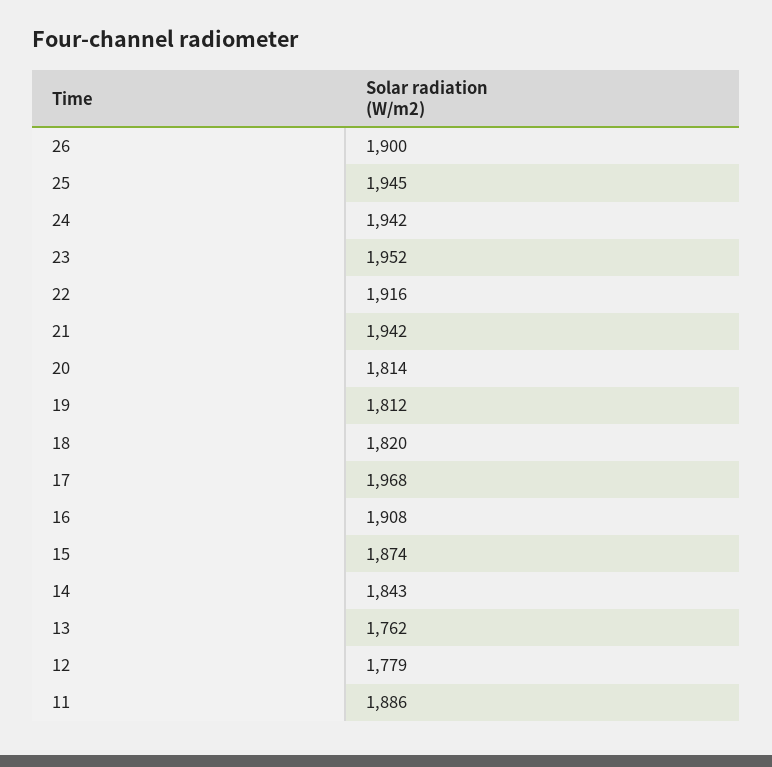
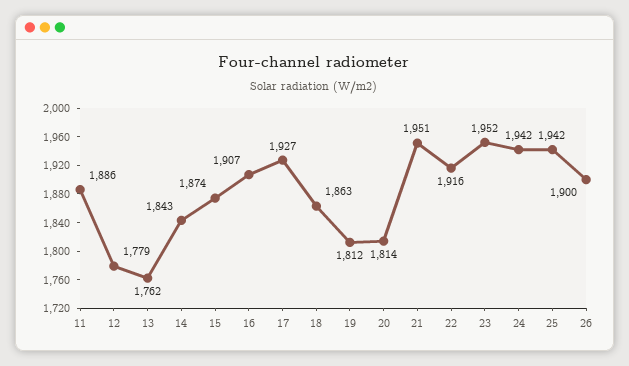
25: 1945 -> 1942
21: 1942 -> 1951
18: 1820 -> 1863
17: 1968 -> 1927
16: 1908 -> 1907

